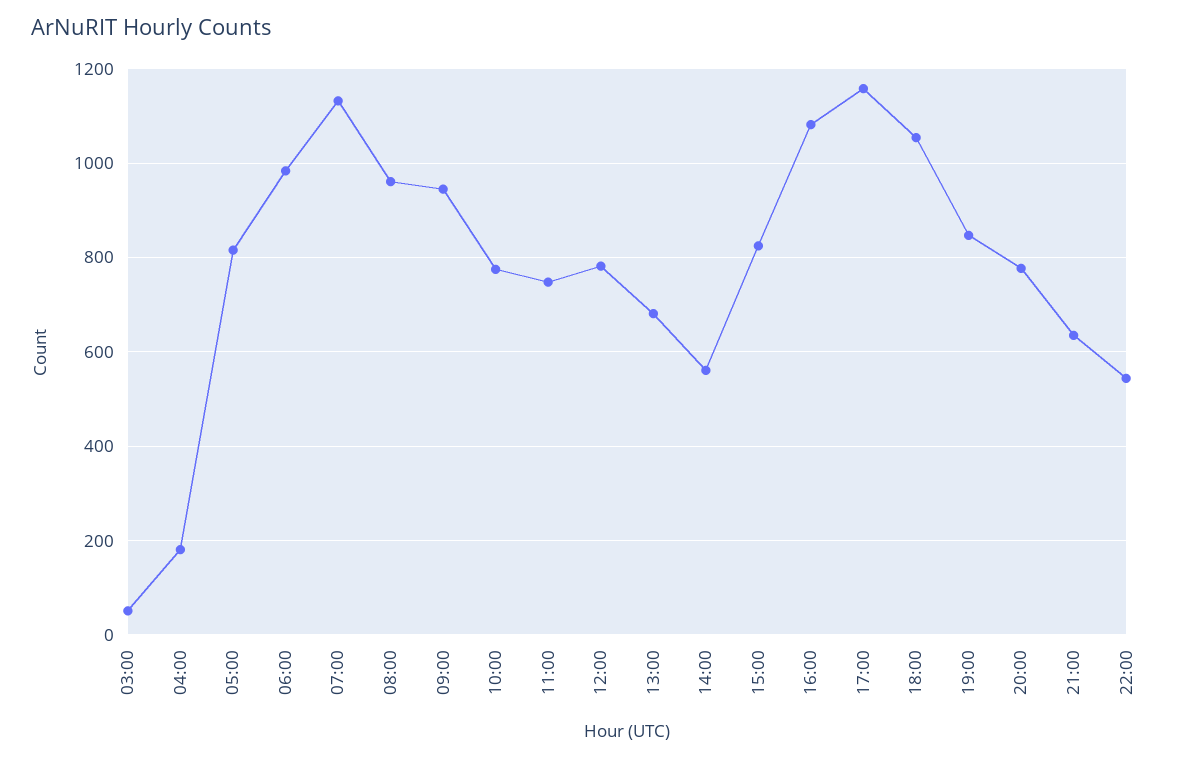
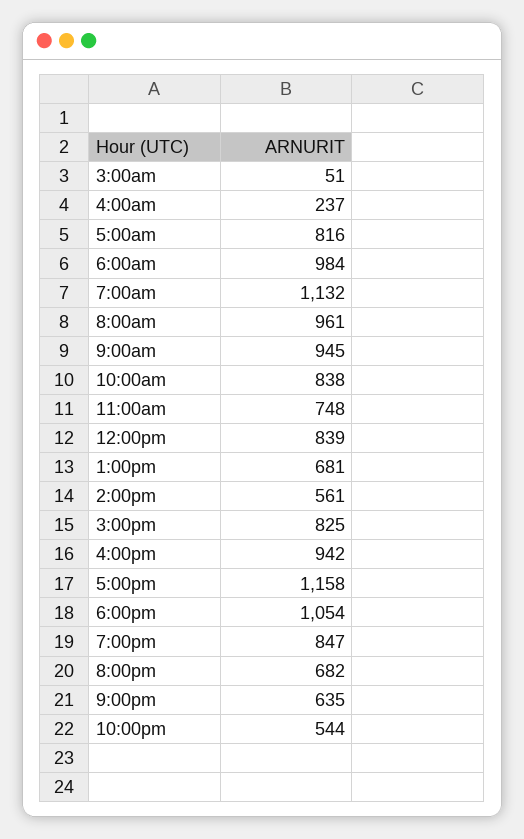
04:00: 180 -> 237
10:00: 780 -> 838
12:00: 780 -> 839
16:00: 1080 -> 942
20:00: 780 -> 682

